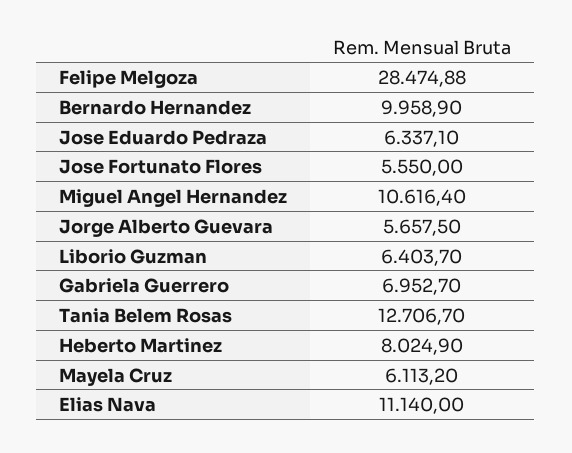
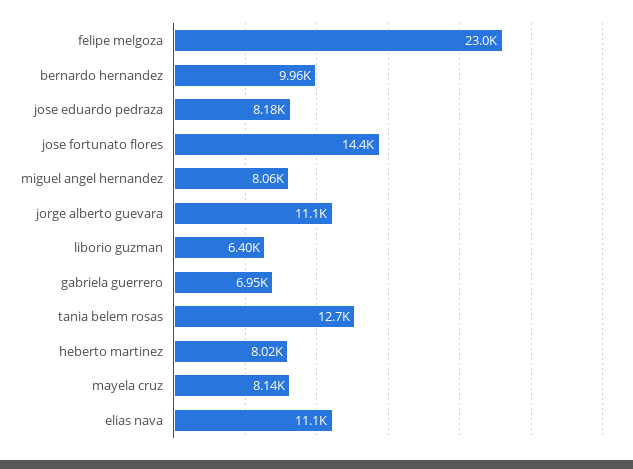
Felipe Melgoza: 28474.88 -> 23000
Jose Eduardo Pedraza: 6337.1 -> 8180
Jose Fortunato Flores: 5550 -> 14400
Miguel Angel Hernandez: 10616.4 -> 8060
Jorge Alberto Guevara: 5657.5 -> 11100
Mayela Cruz: 6113.2 -> 8140

